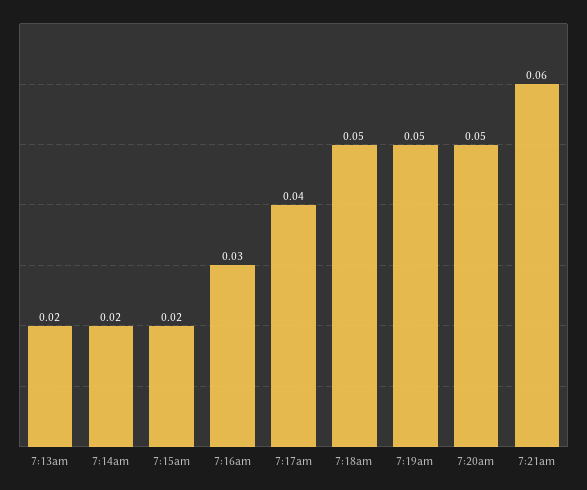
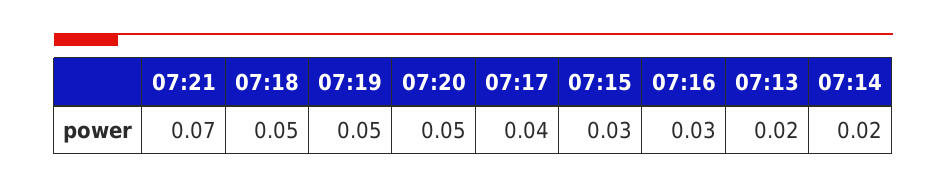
7:15am: 0.02 -> 0.03
7:21am: 0.06 -> 0.07

